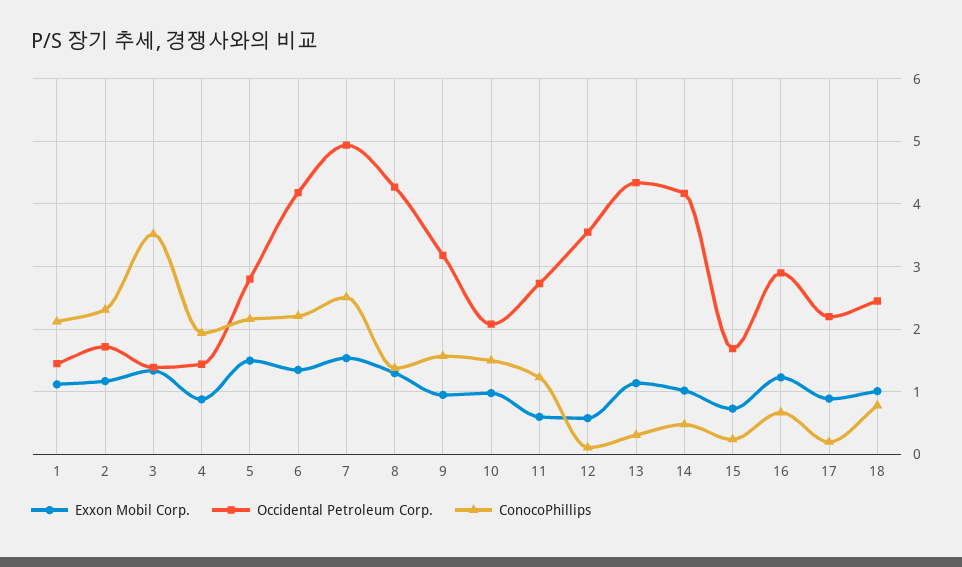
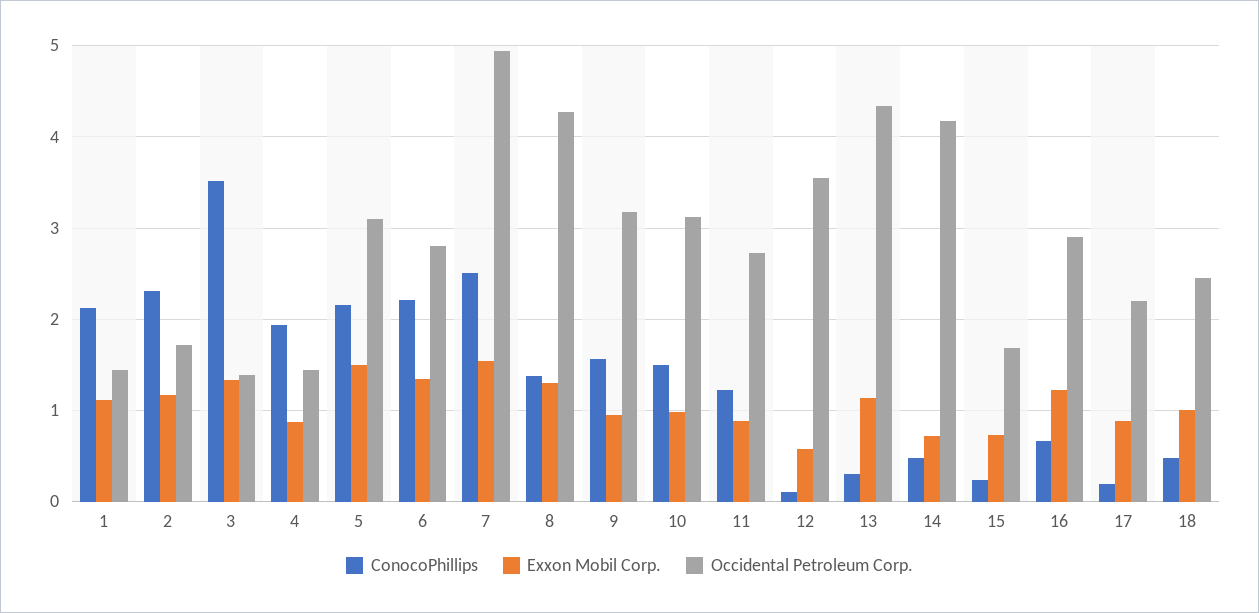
Occidental Petroleum Corp., 5: 2.8 -> 3.1
Occidental Petroleum Corp., 6: 4.2 -> 2.8
Occidental Petroleum Corp., 10: 2.1 -> 3.1
Exxon Mobil Corp., 11: 0.6 -> 0.9
Exxon Mobil Corp., 14: 1 -> 0.7
ConocoPhillips, 18: 0.8 -> 0.5

